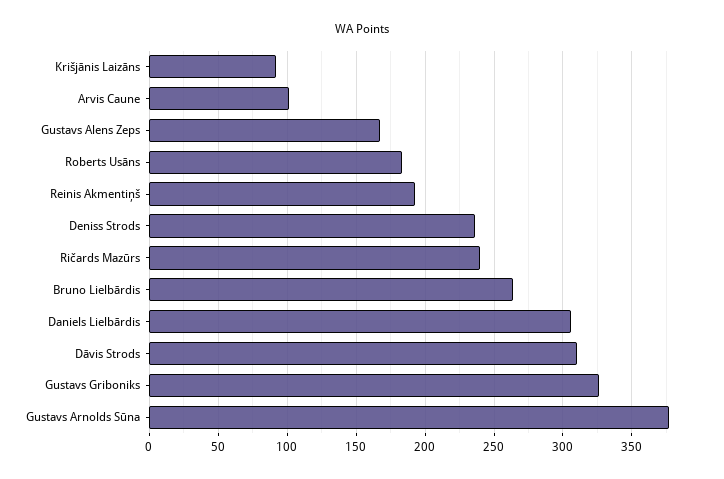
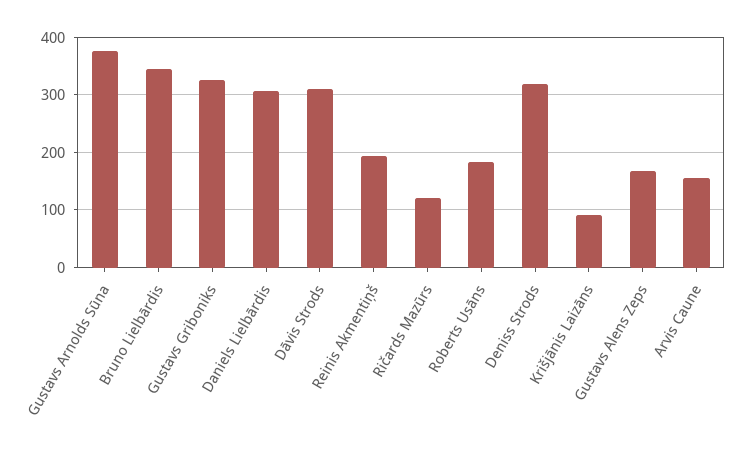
Arvis Caune: 100 -> 160
Deniss Strods: 235 -> 320
Ričards Mazūrs: 240 -> 120
Bruno Lielbārdis: 265 -> 340

